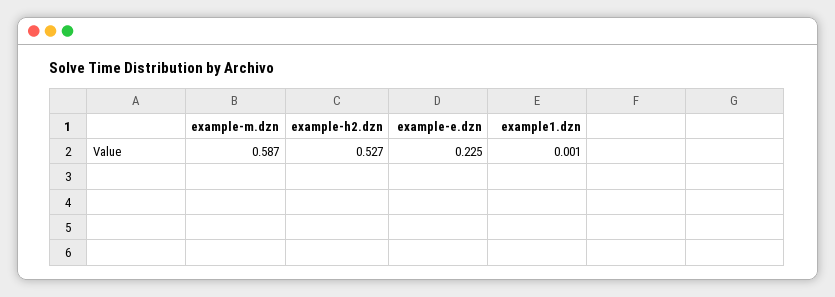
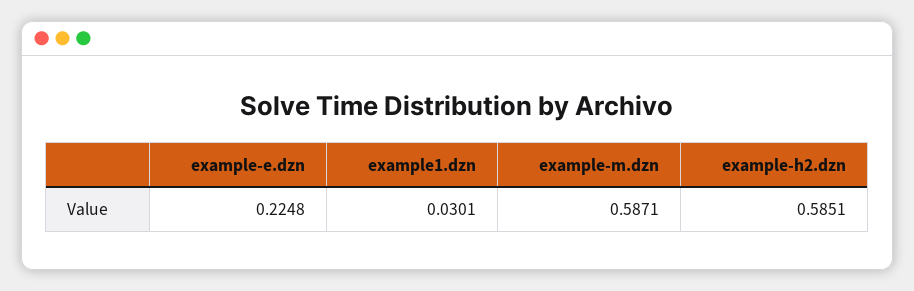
example-h2.dzn: 0.527 -> 0.5851
example1.dzn: 0.001 -> 0.0301

